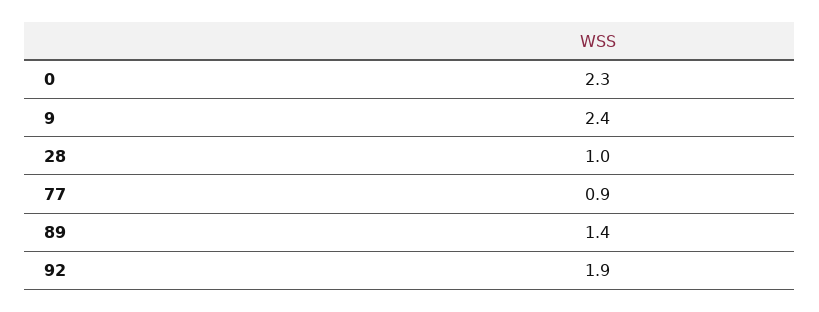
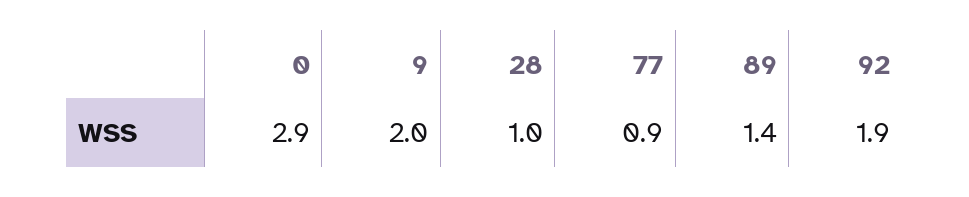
0: 2.3 -> 2.9
9: 2.4 -> 2

